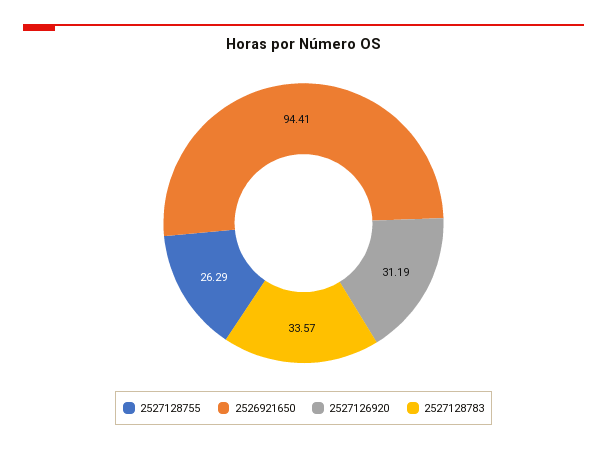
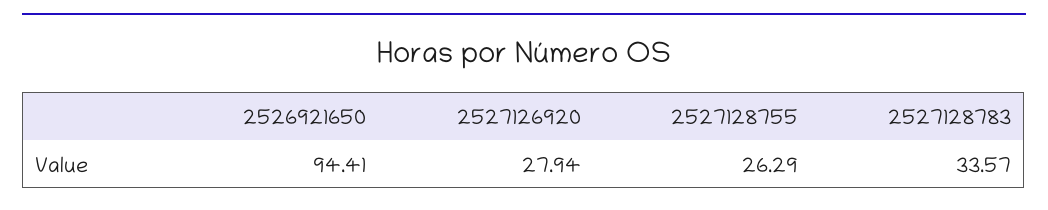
2527126920: 31.19 -> 27.94

